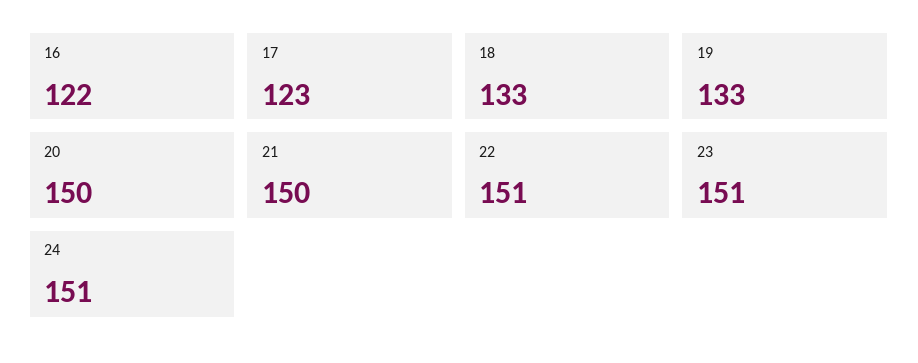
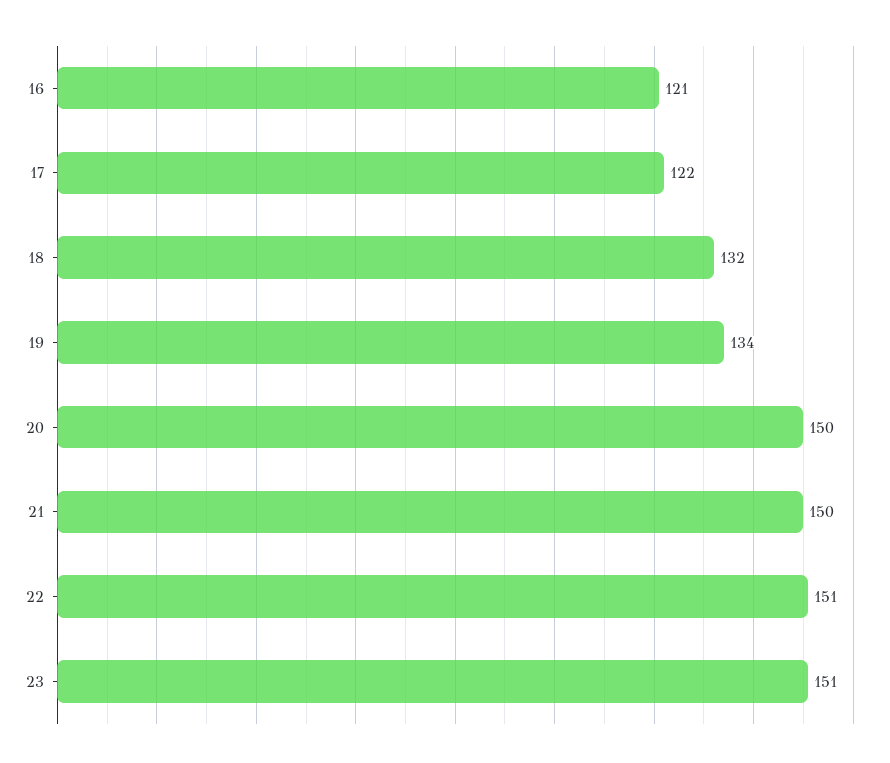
16: 122 -> 121
17: 123 -> 122
18: 133 -> 132
19: 133 -> 134
24: 151 -> none

